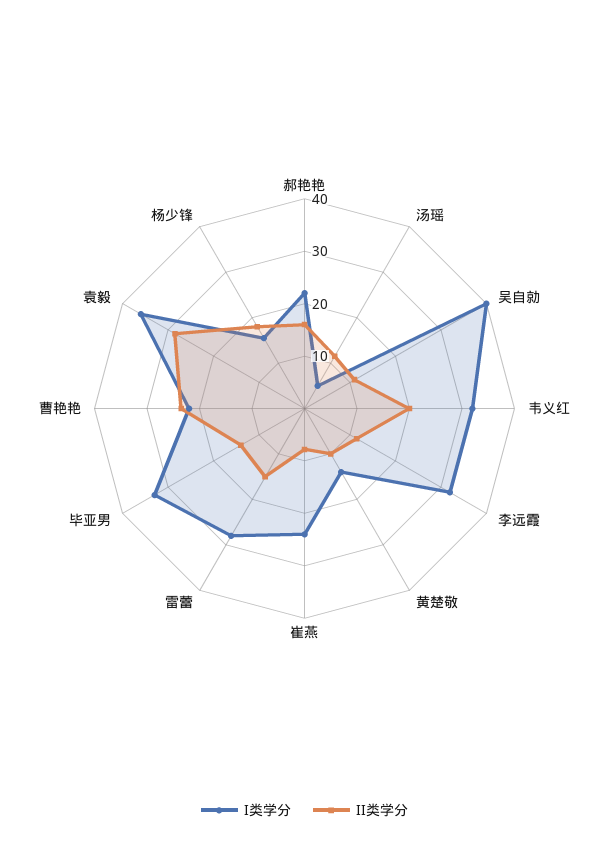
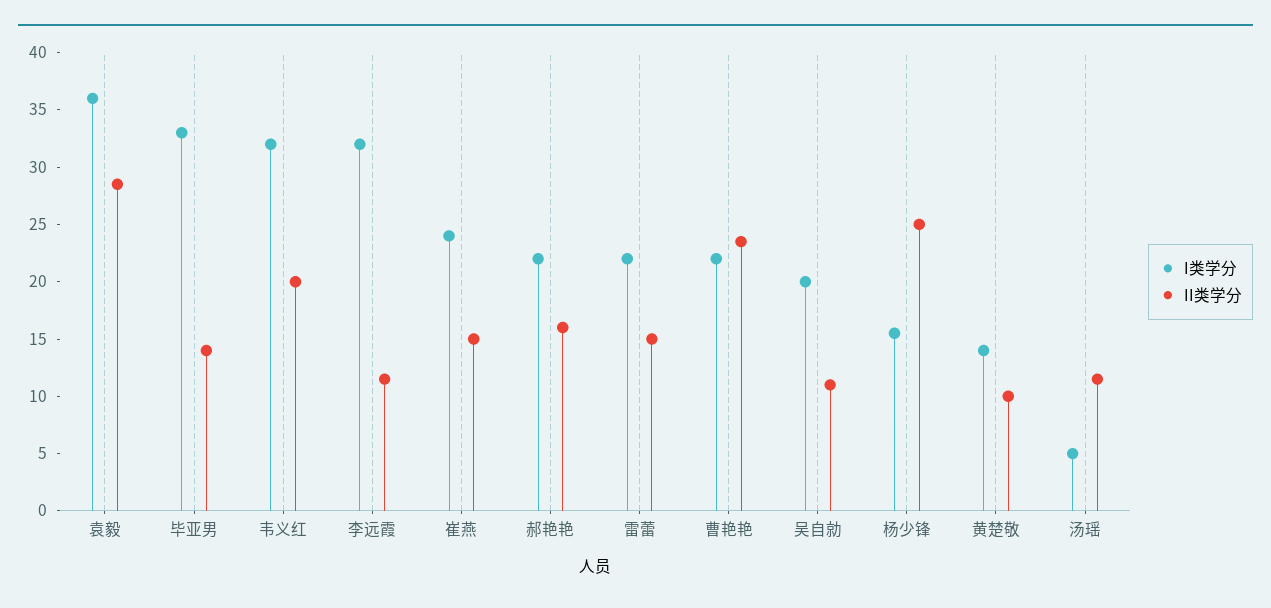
I类学分, 吴自勍: 40 -> 20
II类学分, 崔燕: 8 -> 15
I类学分, 雷蕾: 28 -> 22
II类学分, 杨少锋: 18 -> 25

